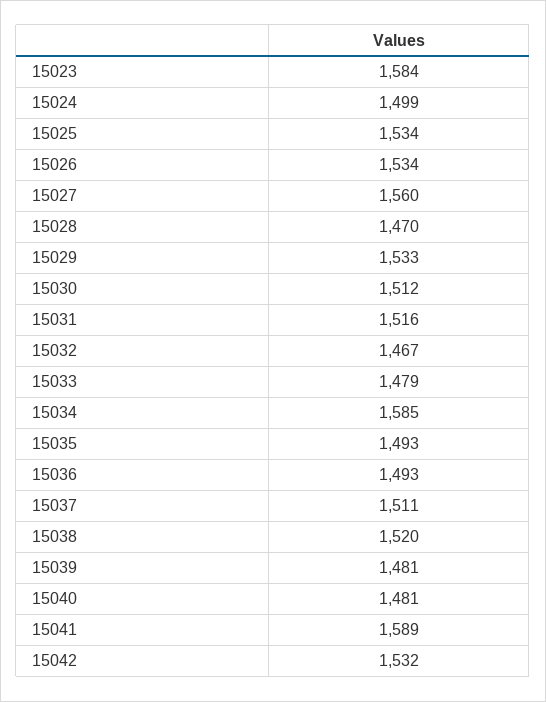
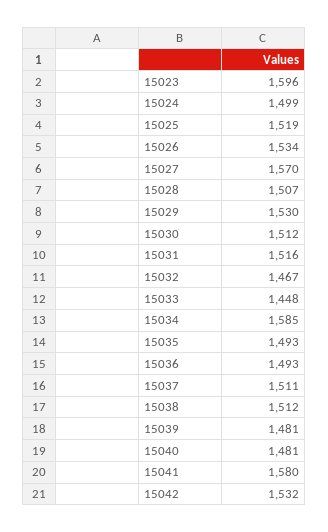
15023: 1584 -> 1596
15025: 1534 -> 1519
15027: 1560 -> 1570
15028: 1470 -> 1507
15029: 1533 -> 1530
15033: 1479 -> 1448
15038: 1520 -> 1512
15041: 1589 -> 1580

